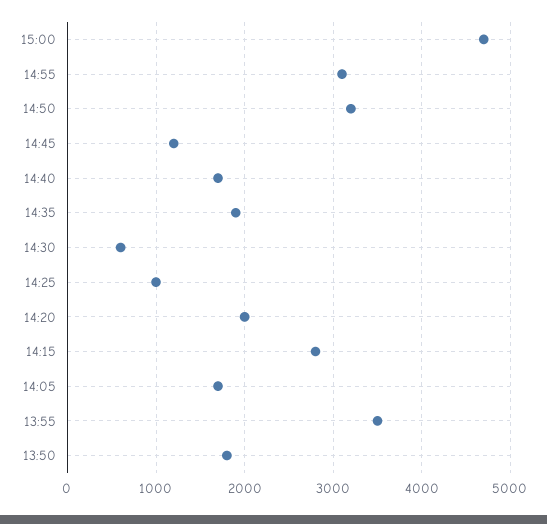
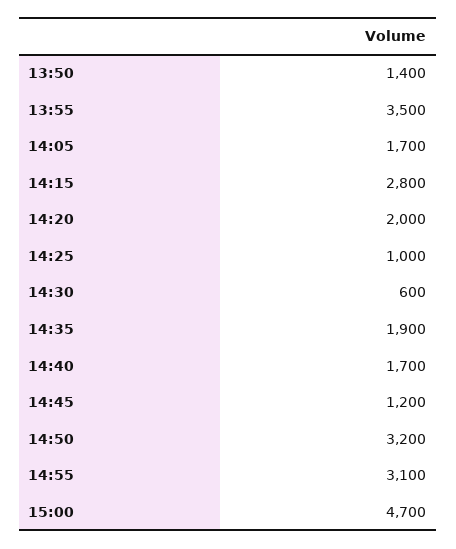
13:50: 1800 -> 1400

